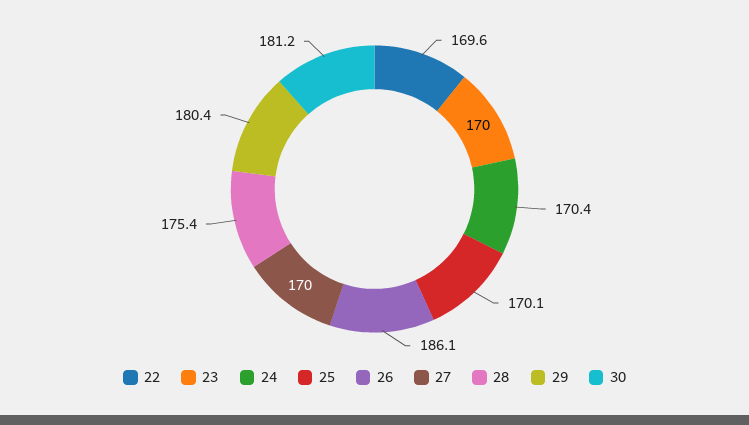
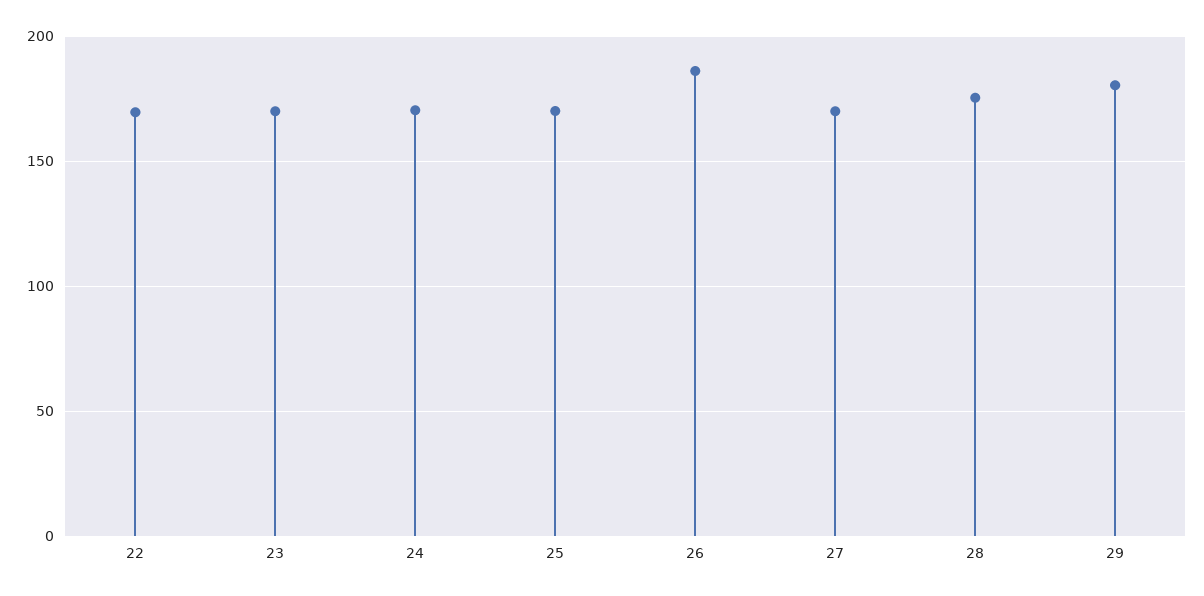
30: 181.2 -> none

